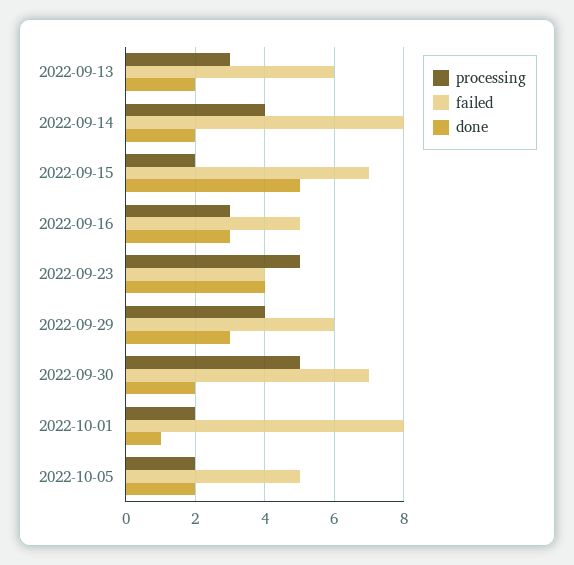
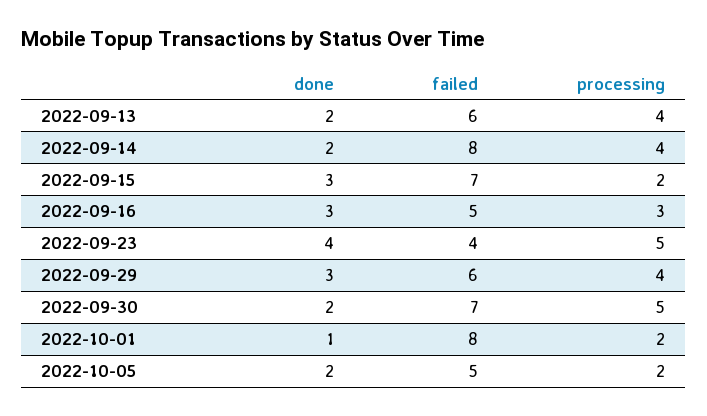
processing, 2022-09-13: 3 -> 4
done, 2022-09-15: 5 -> 3

